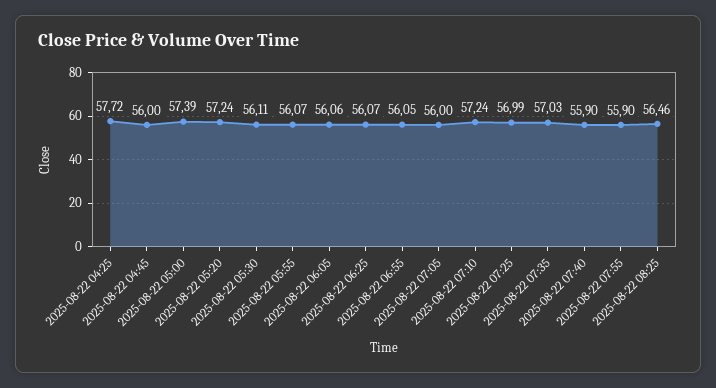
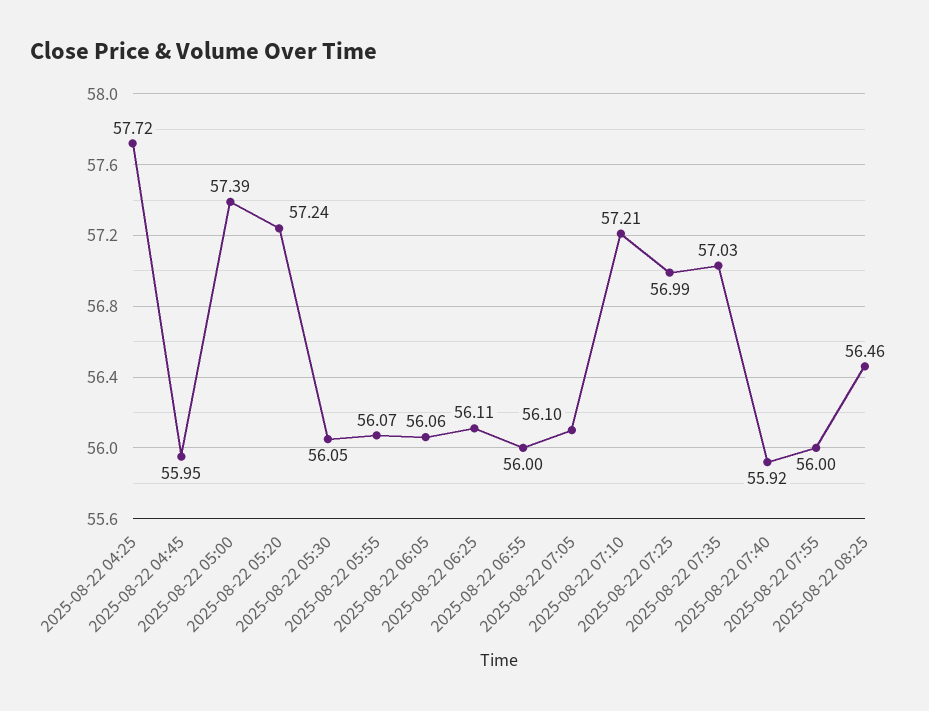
2025-08-22 04:45: 56 -> 55.95
2025-08-22 05:30: 56.11 -> 56.05
2025-08-22 06:25: 56.07 -> 56.11
2025-08-22 06:55: 56.05 -> 56
2025-08-22 07:05: 56 -> 56.1
2025-08-22 07:10: 57.24 -> 57.21
2025-08-22 07:40: 55.9 -> 55.92
2025-08-22 07:55: 55.9 -> 56

